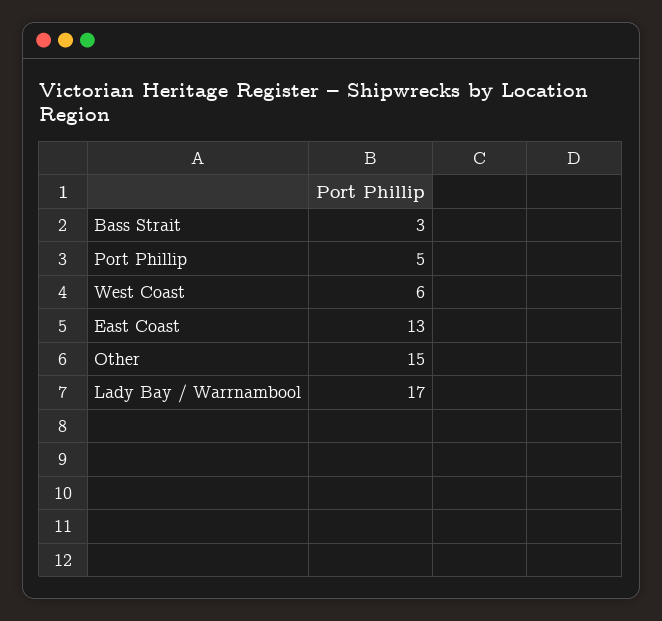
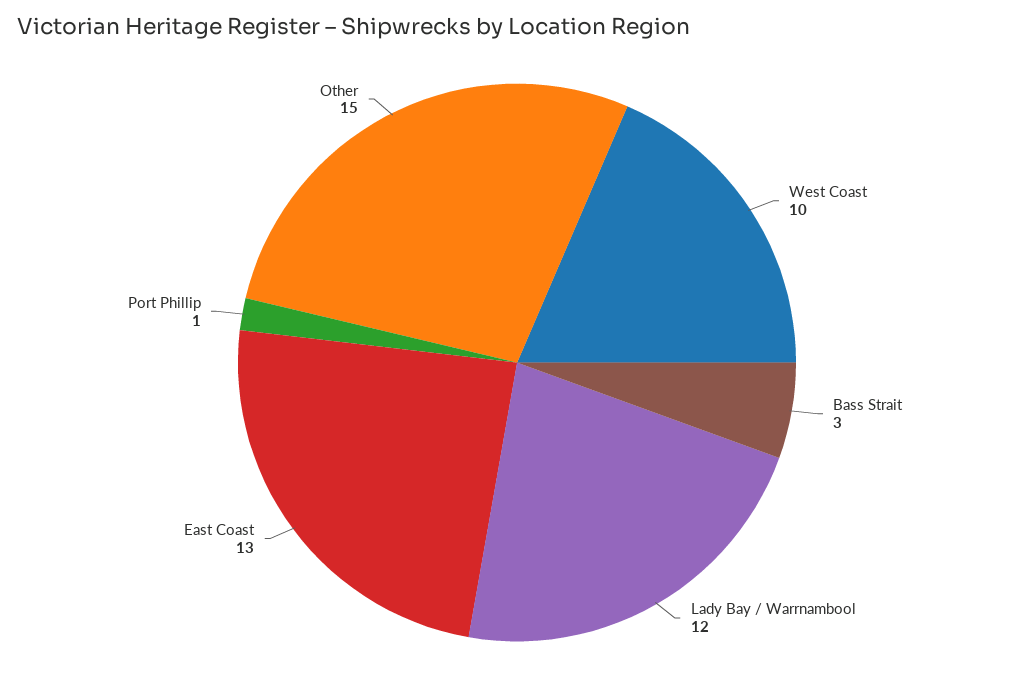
Port Phillip: 5 -> 1
West Coast: 6 -> 10
Lady Bay / Warrnambool: 17 -> 12

